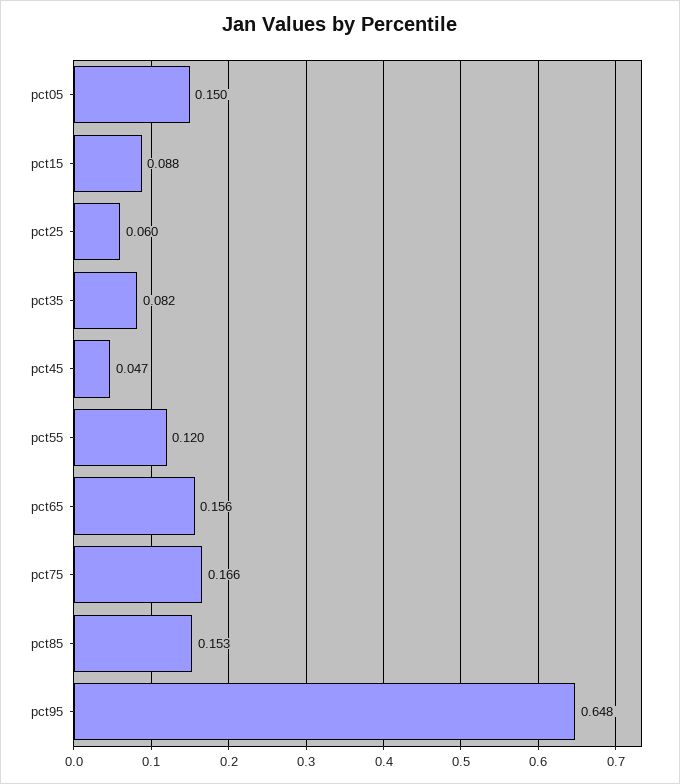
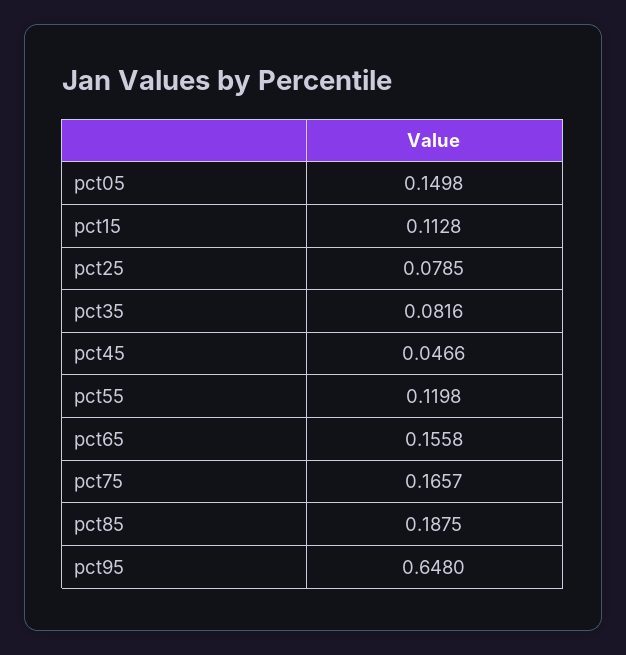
pct15: 0.088 -> 0.1128
pct25: 0.06 -> 0.0785
pct85: 0.153 -> 0.1875

